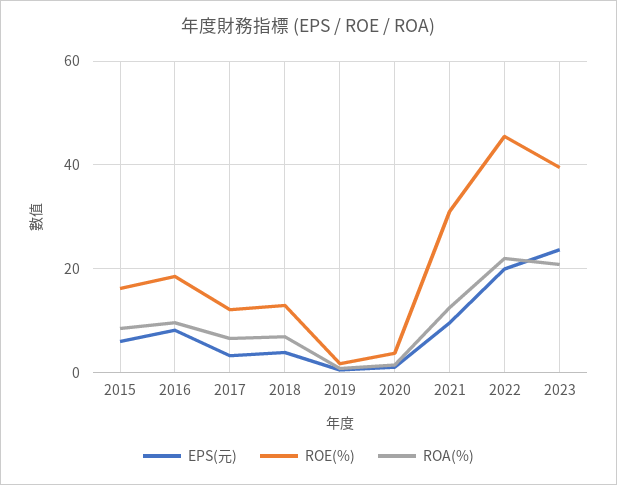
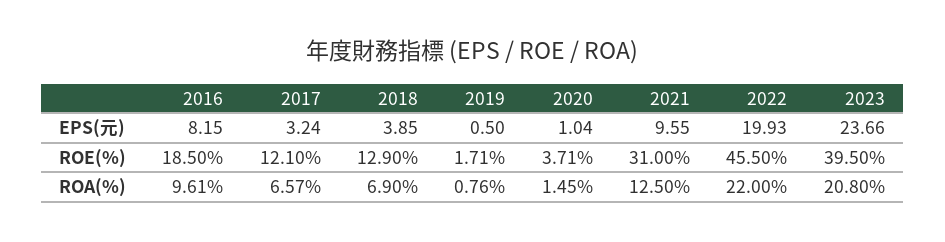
EPS(元), 2015: 6 -> none
ROE(%), 2015: 16 -> none
ROA(%), 2015: 8 -> none

